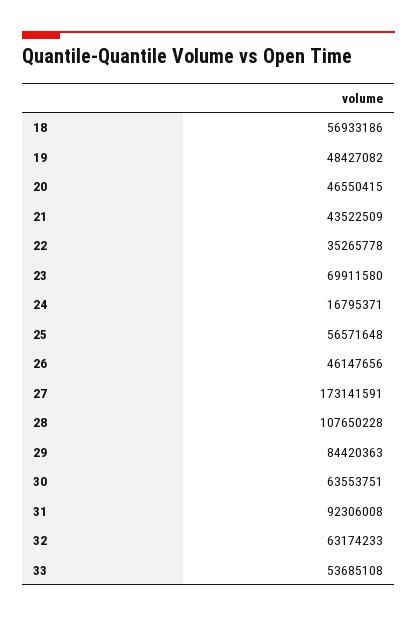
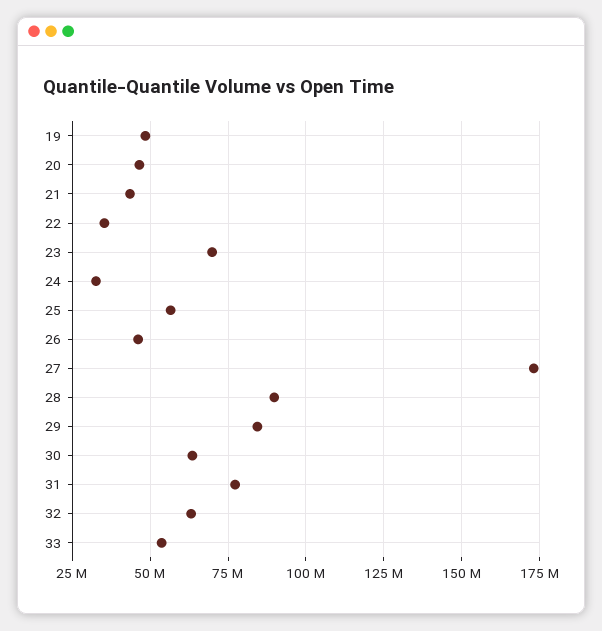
18: 56933186 -> none
24: 16795371 -> 32500000
28: 107650228 -> 90000000
31: 92306008 -> 77500000

